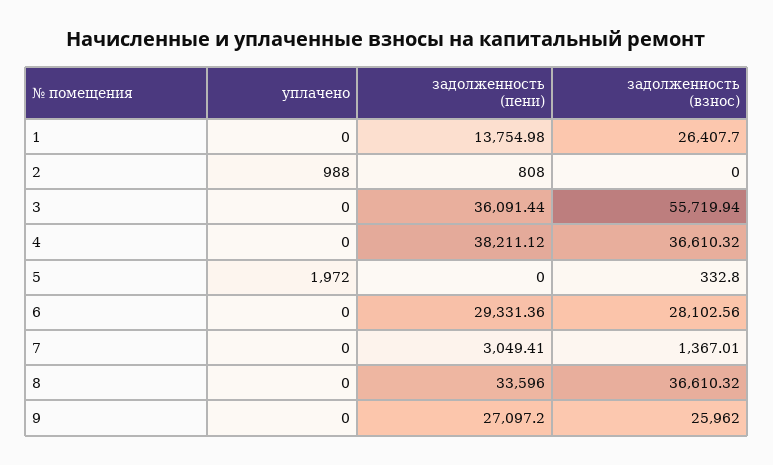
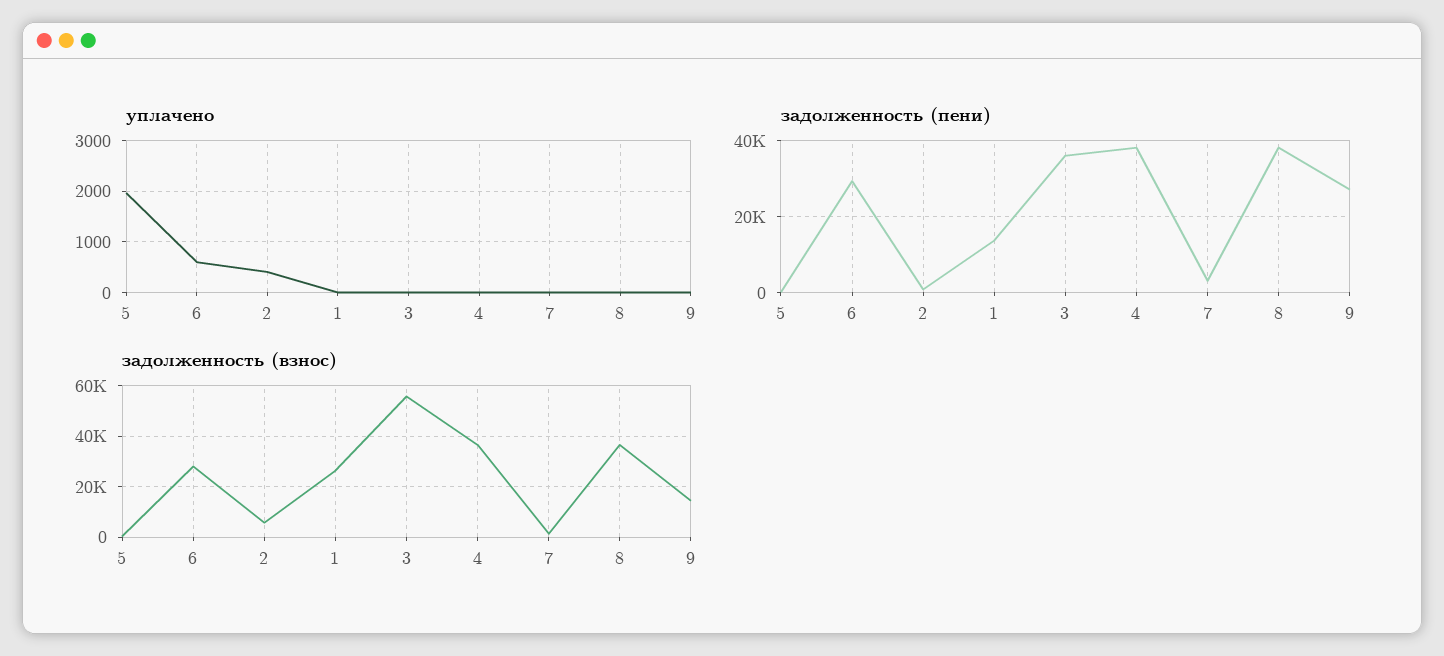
уплачено, 2: 988 -> 400
задолженность (взнос), 2: 0 -> 5000
уплачено, 6: 0 -> 600
задолженность (пени), 8: 33596 -> 38000
задолженность (взнос), 9: 25962 -> 15000

